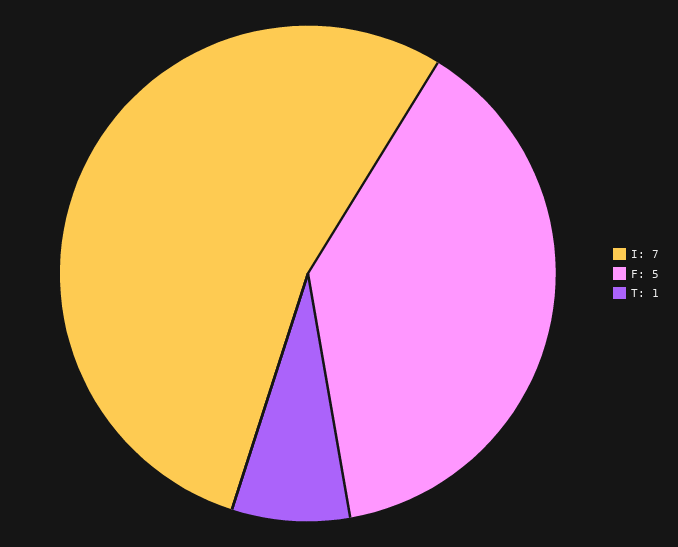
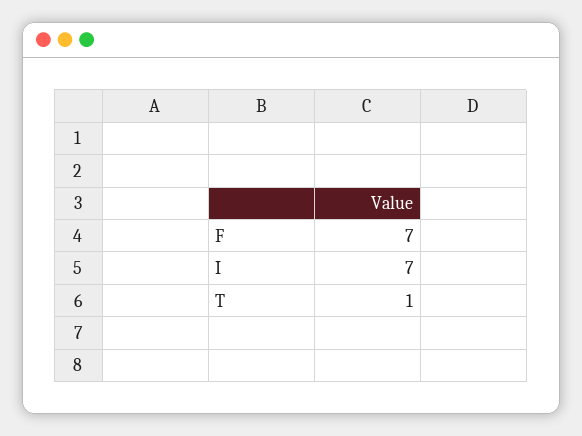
F: 5 -> 7

